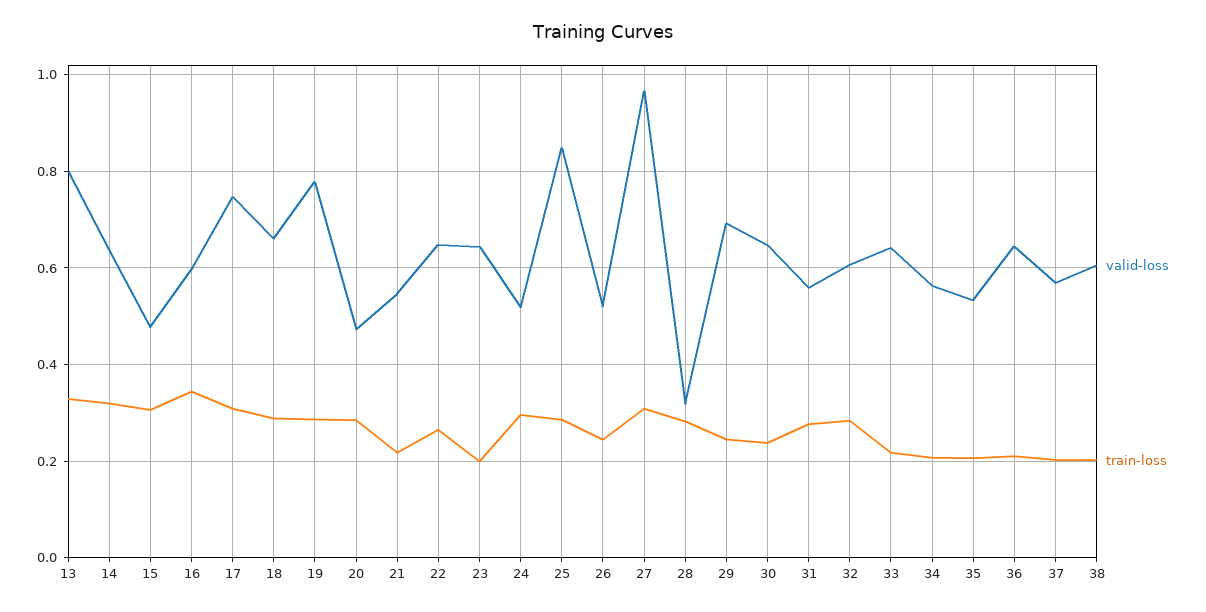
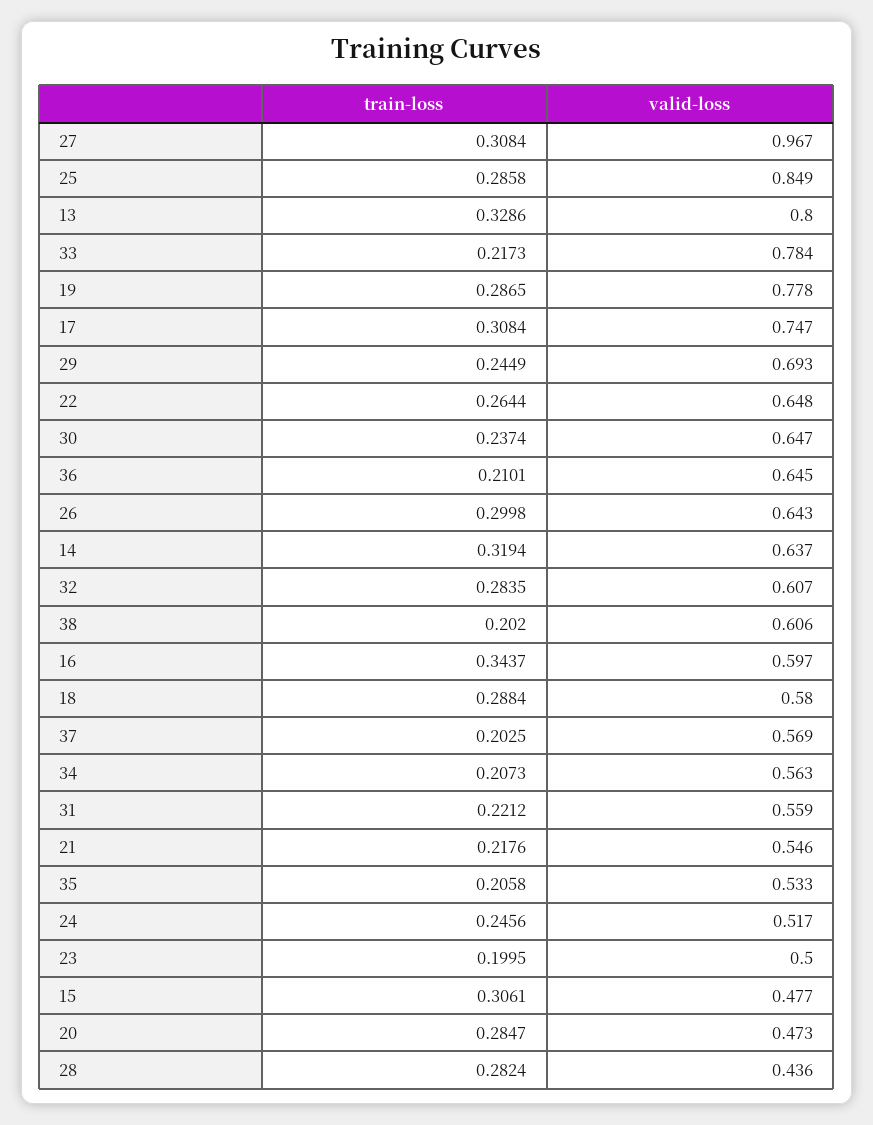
valid-loss, 18: 0.66 -> 0.58
valid-loss, 23: 0.64 -> 0.5
train-loss, 24: 0.3 -> 0.2456
valid-loss, 26: 0.52 -> 0.643
train-loss, 26: 0.24 -> 0.2998
valid-loss, 28: 0.32 -> 0.436
train-loss, 31: 0.28 -> 0.2212
valid-loss, 33: 0.64 -> 0.784

